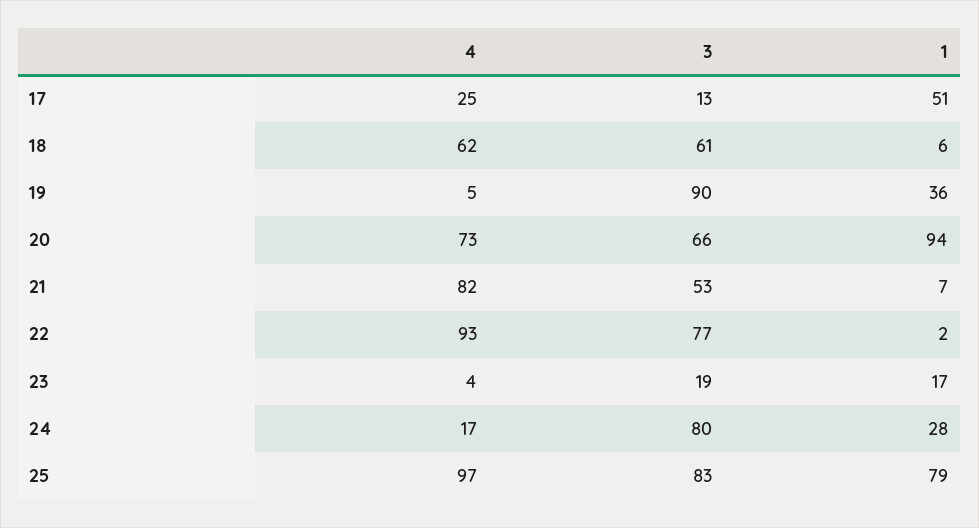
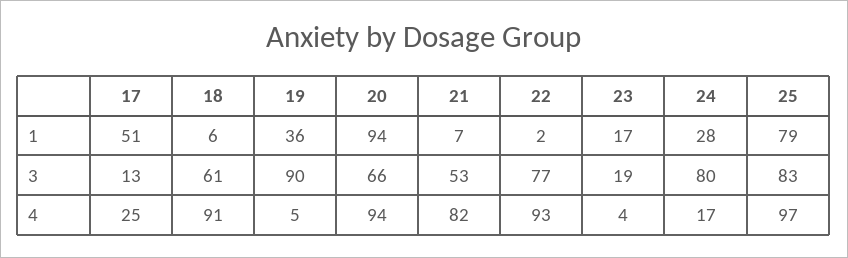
4, 18: 62 -> 91
4, 20: 73 -> 94

